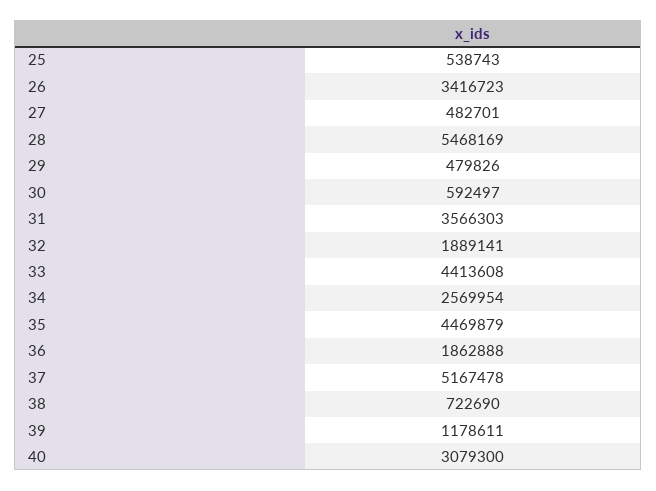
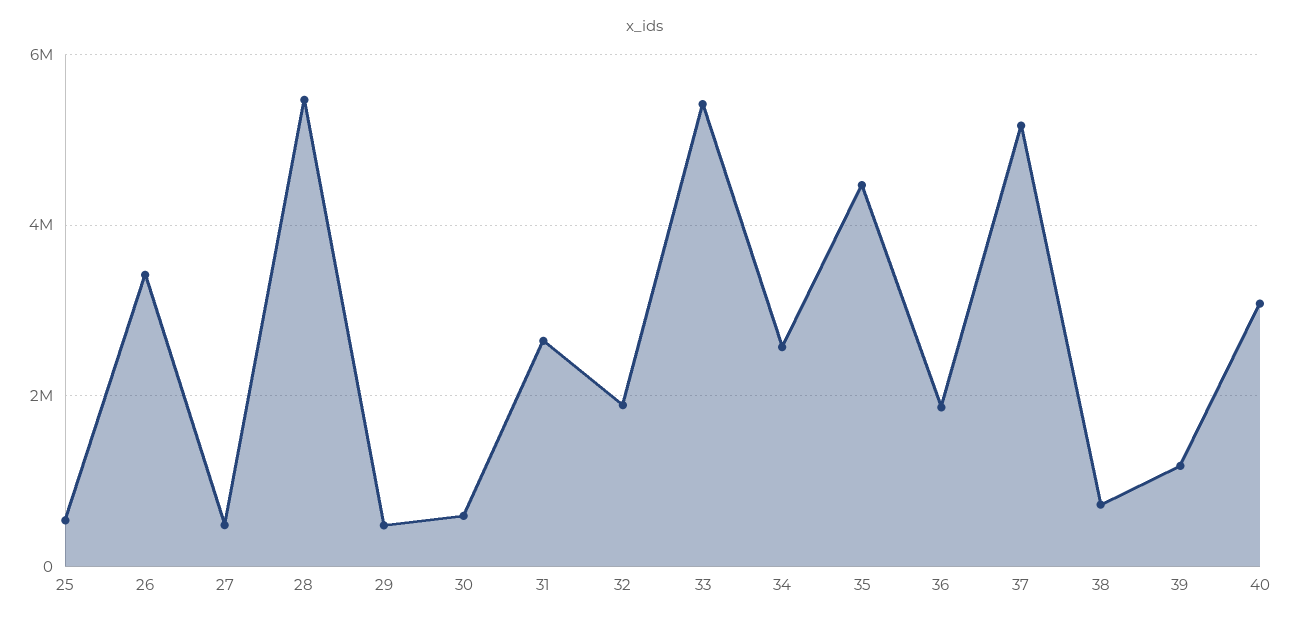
31: 3566303 -> 2600000
33: 4413608 -> 5400000

